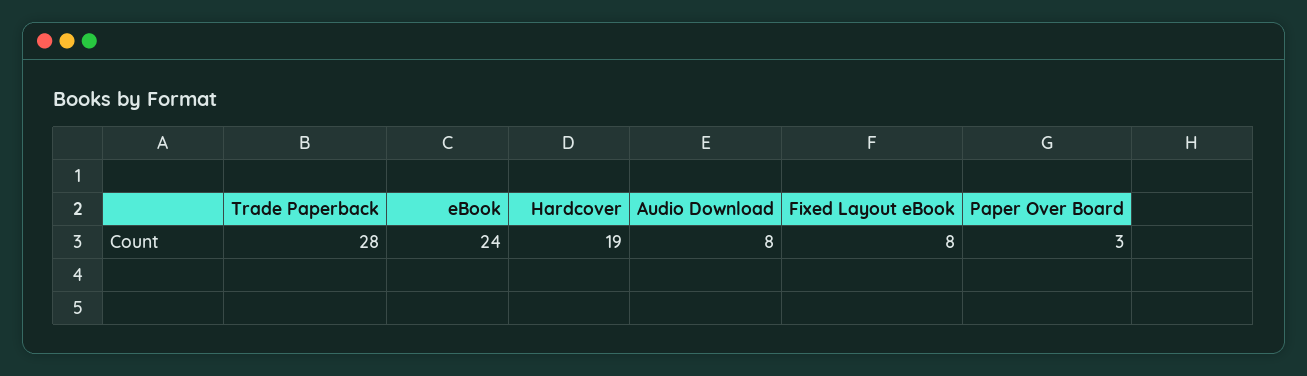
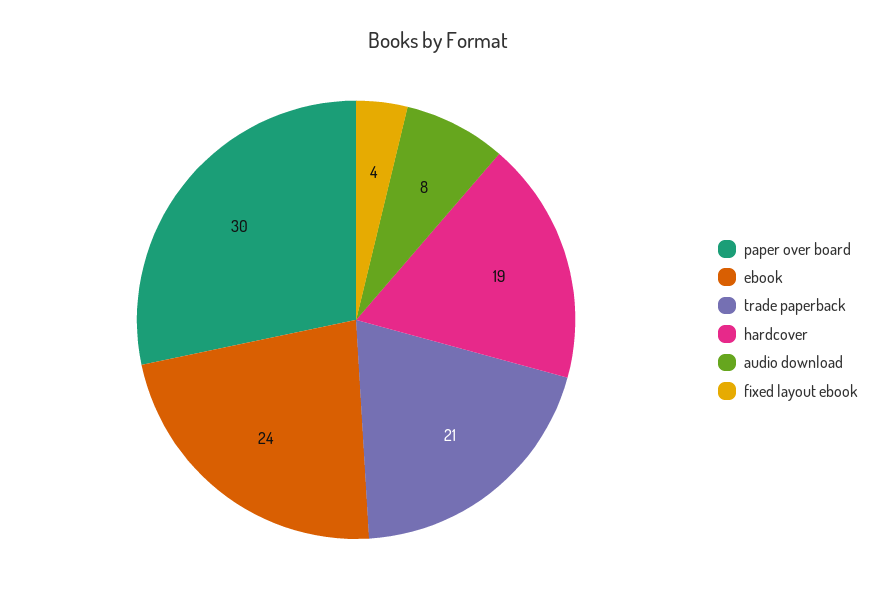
Trade Paperback: 28 -> 21
Fixed Layout eBook: 8 -> 4
Paper Over Board: 3 -> 30

